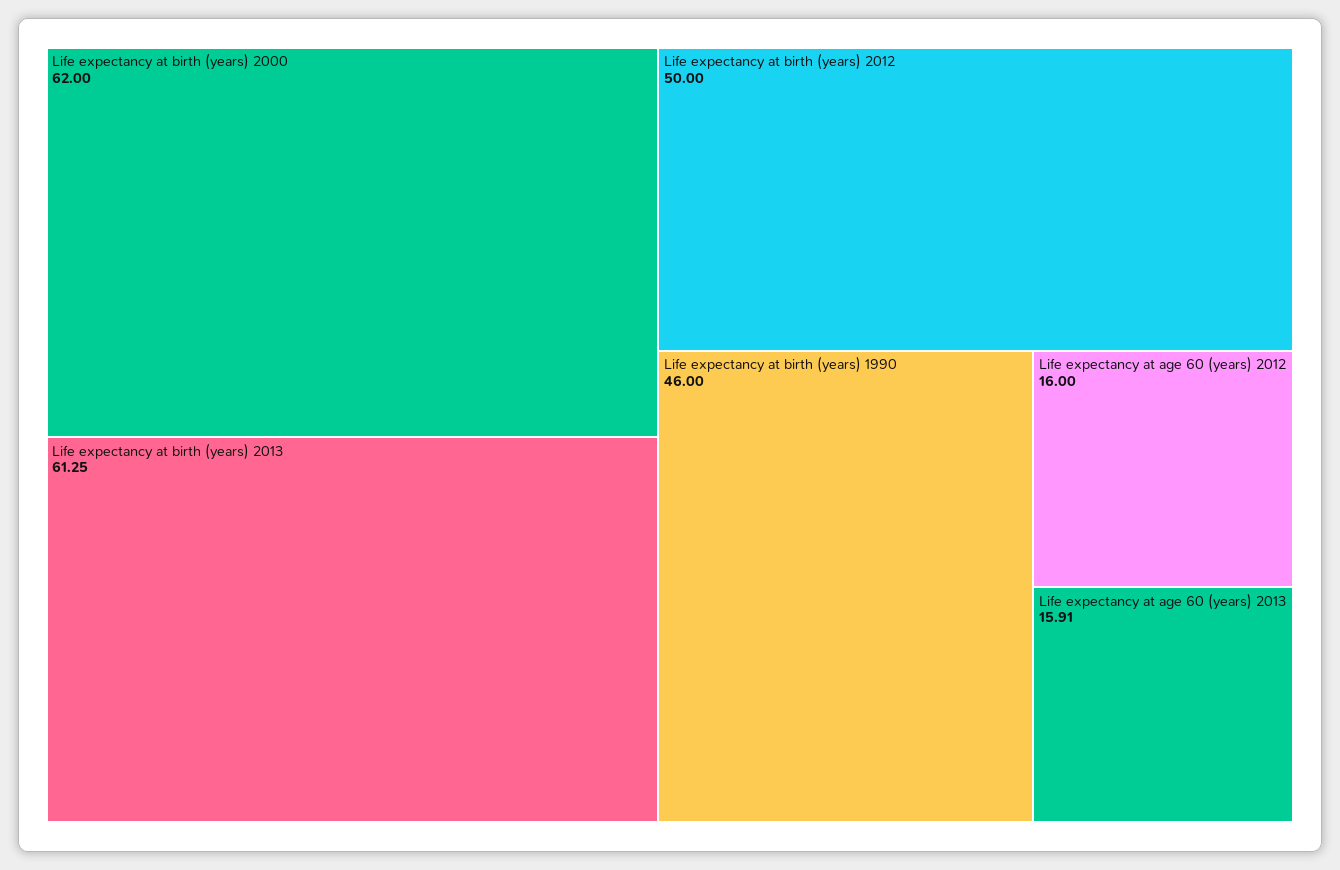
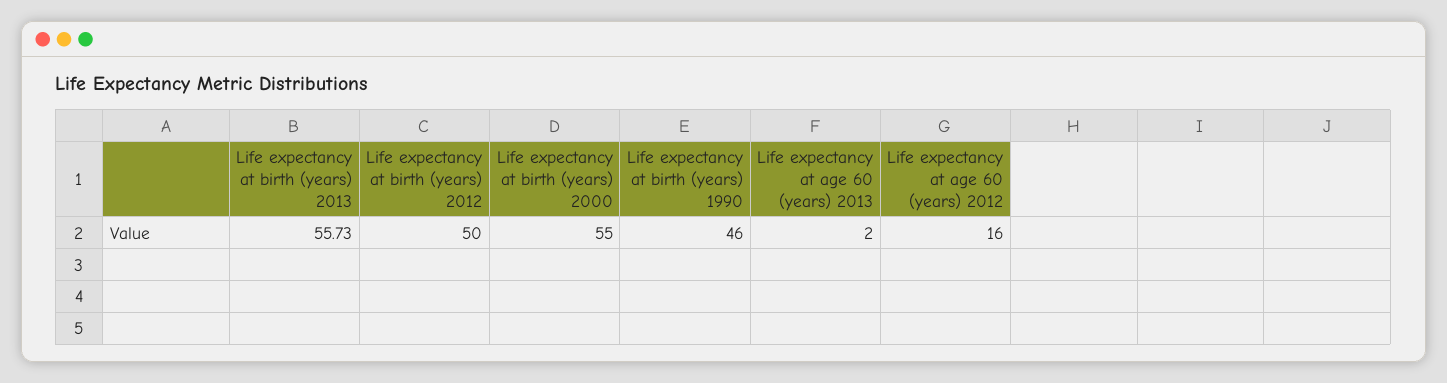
Life expectancy at birth (years) 2000: 62 -> 55
Life expectancy at birth (years) 2013: 61.25 -> 55.73
Life expectancy at age 60 (years) 2013: 15.91 -> 2

